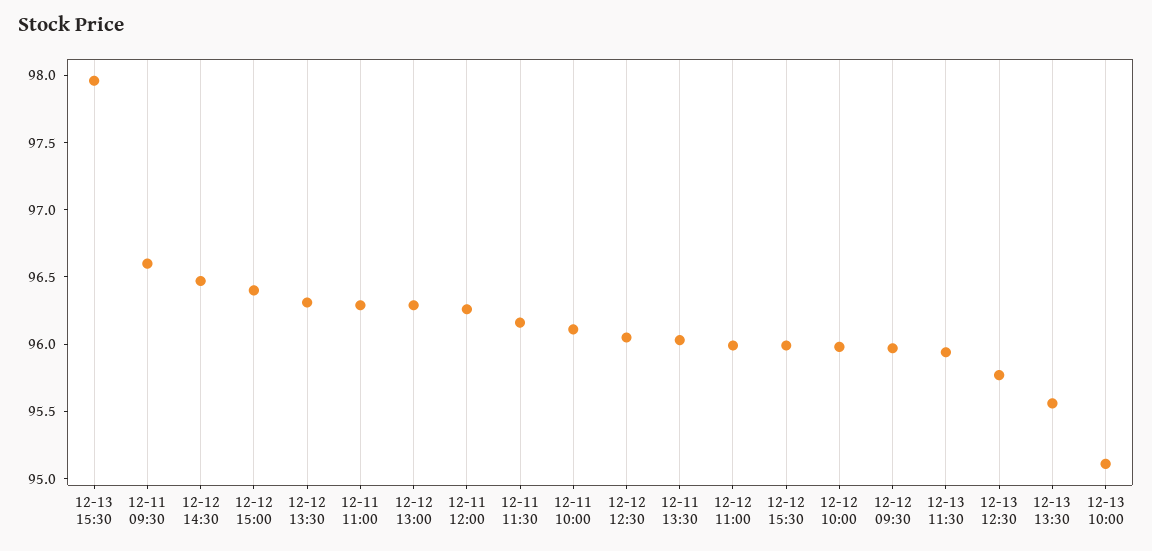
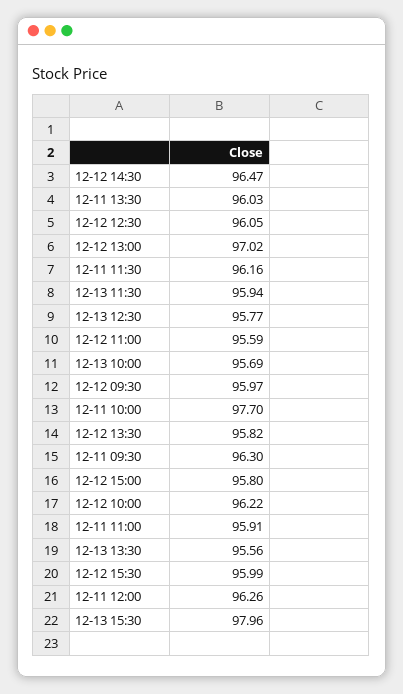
12-11 09:30: 96.6 -> 96.3
12-12 15:00: 96.4 -> 95.8
12-12 13:30: 96.3 -> 95.82
12-11 11:00: 96.3 -> 95.91
12-12 13:00: 96.3 -> 97.02
12-11 10:00: 96.1 -> 97.7
12-12 11:00: 96 -> 95.59
12-12 10:00: 96 -> 96.22
12-13 10:00: 95.1 -> 95.69

